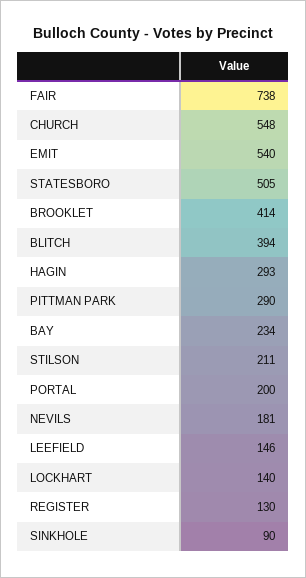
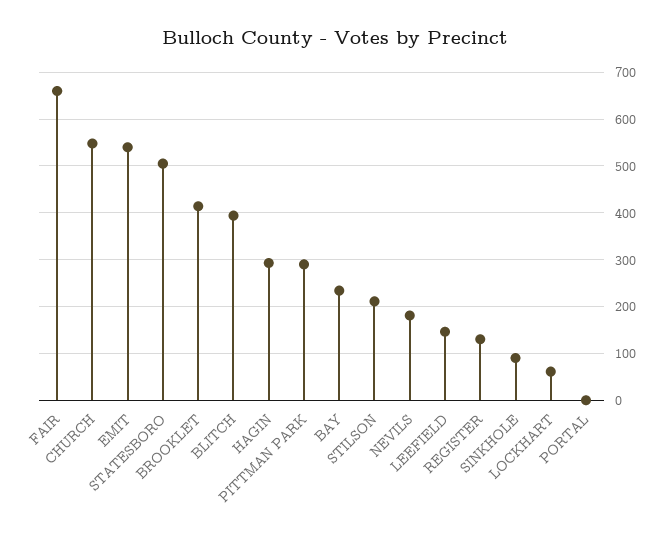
FAIR: 738 -> 660
PORTAL: 200 -> 0
LOCKHART: 140 -> 60

